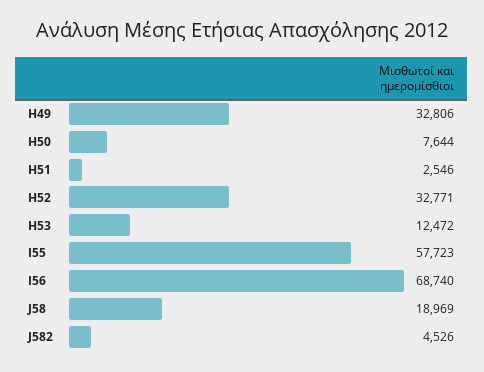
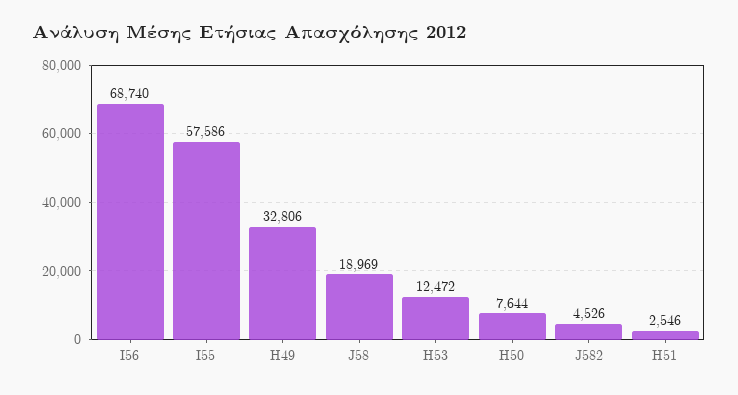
H52: 32771 -> none
I55: 57723 -> 57586

